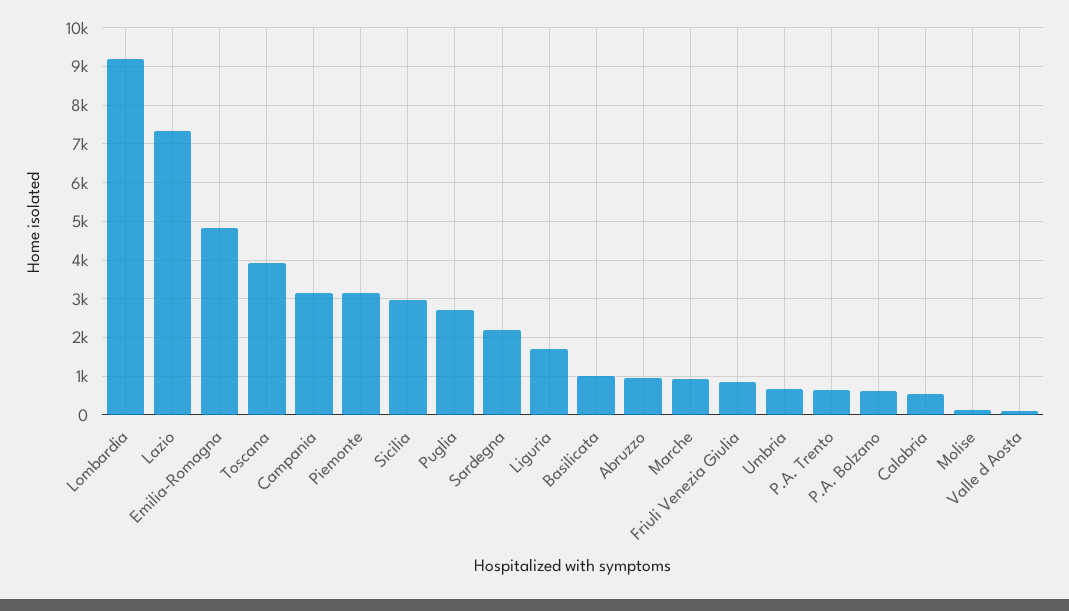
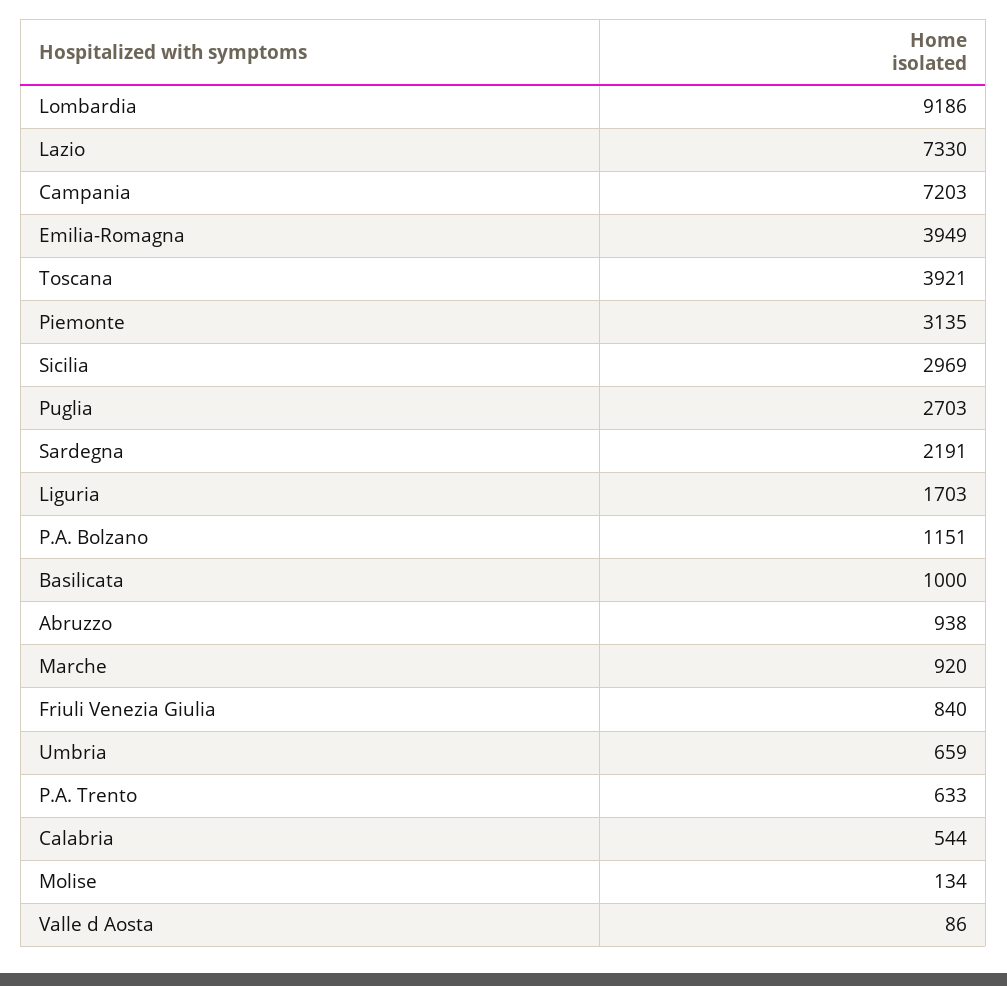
Emilia-Romagna: 4800 -> 3949
Campania: 3200 -> 7203
P.A. Bolzano: 600 -> 1151

